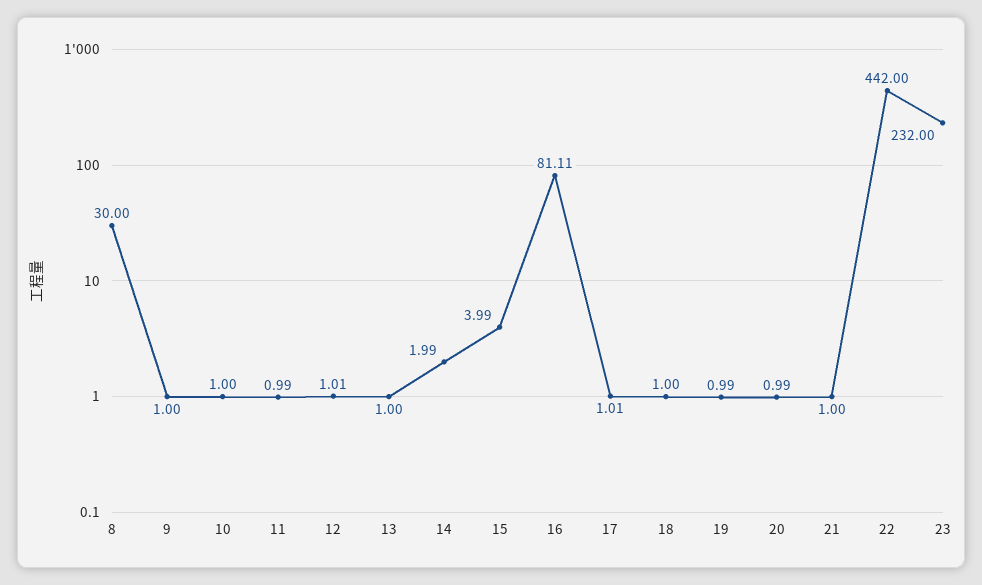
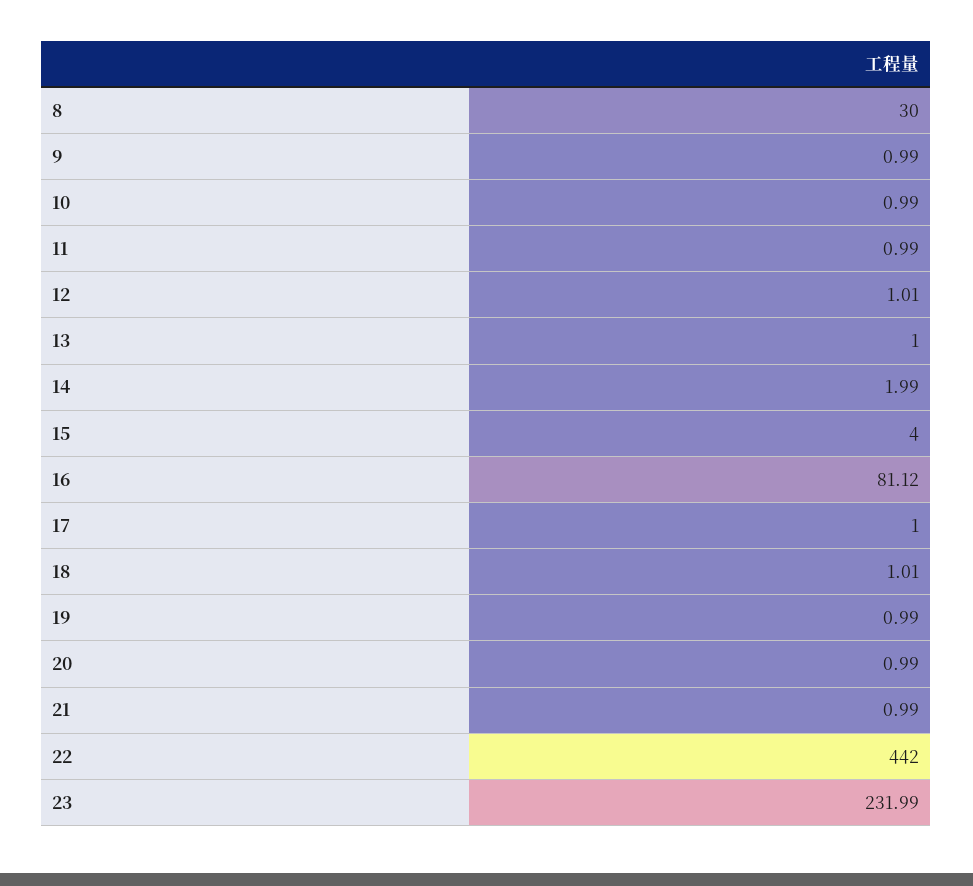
9: 1 -> 0.99
10: 1 -> 0.99
15: 3.99 -> 4
16: 81.11 -> 81.12
17: 1.01 -> 1
18: 1 -> 1.01
21: 1 -> 0.99
23: 232 -> 231.99

